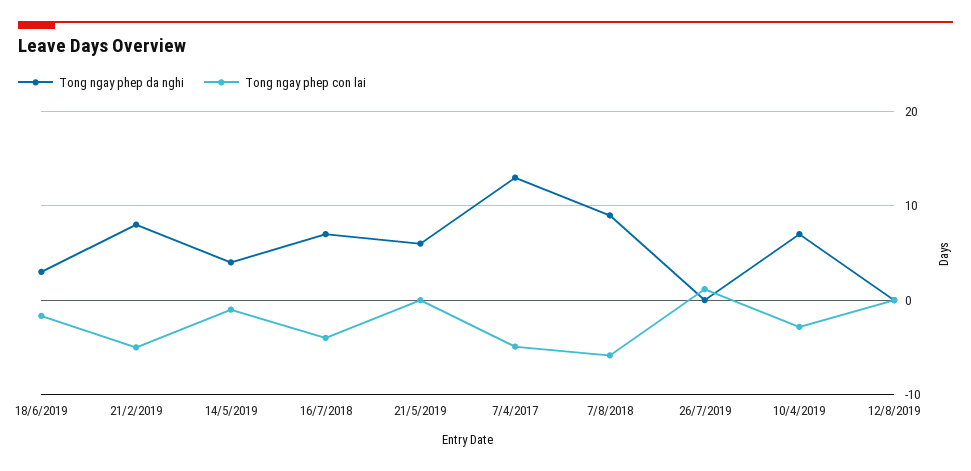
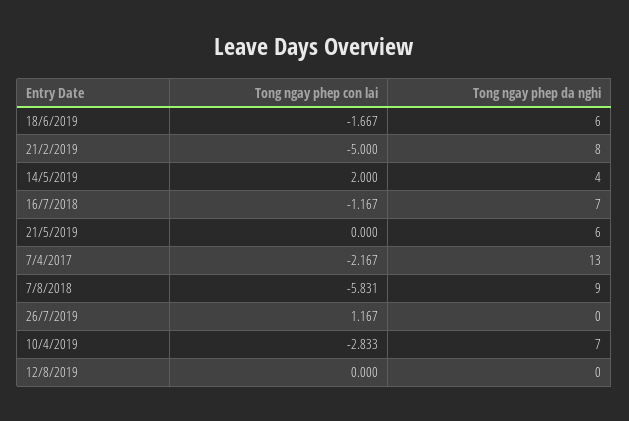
Tong ngay phep da nghi, 18/6/2019: 3 -> 6
Tong ngay phep con lai, 14/5/2019: -1 -> 2
Tong ngay phep con lai, 16/7/2018: -4 -> -1.167
Tong ngay phep con lai, 7/4/2017: -5 -> -2.167

